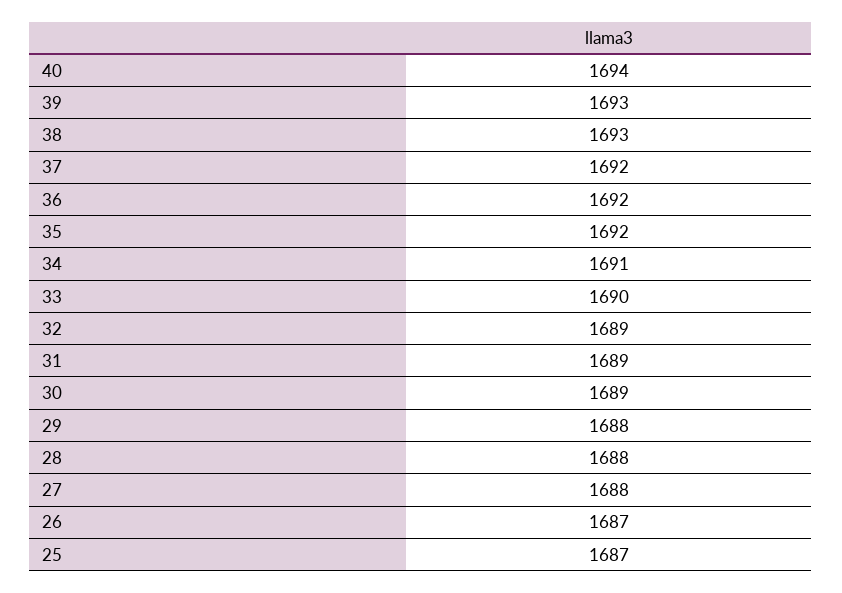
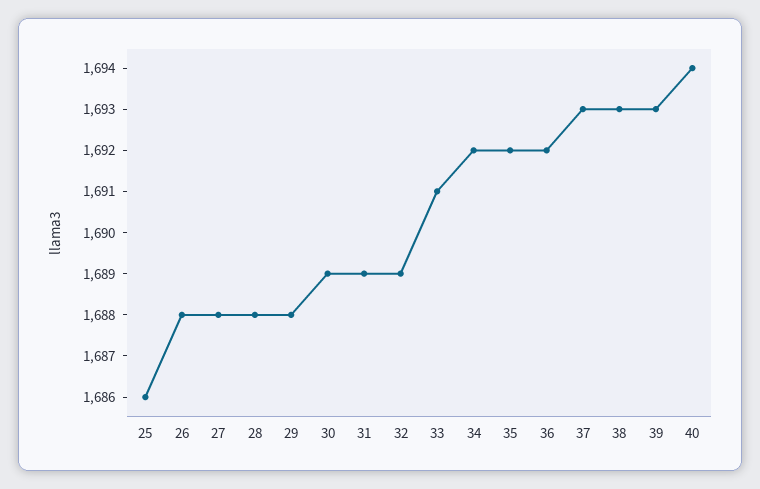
37: 1692 -> 1693
34: 1691 -> 1692
33: 1690 -> 1691
26: 1687 -> 1688
25: 1687 -> 1686

